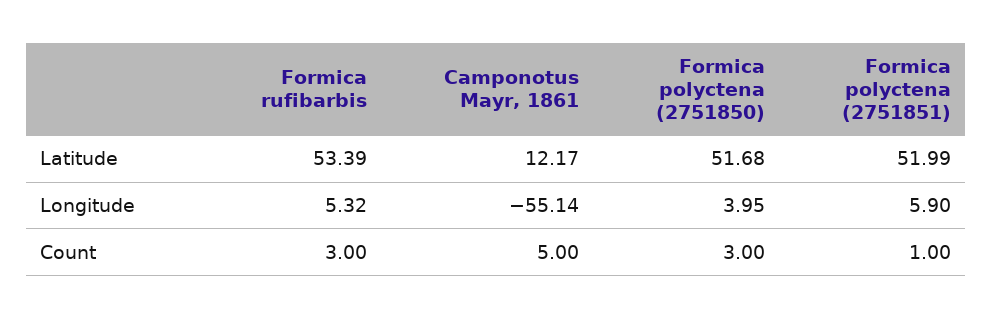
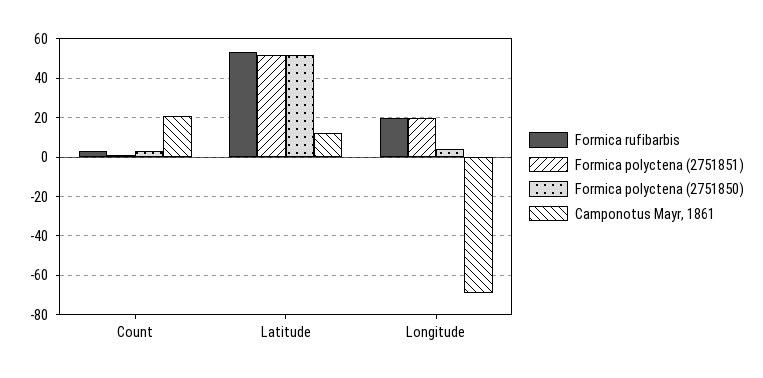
Formica rufibarbis, Longitude: 5.32 -> 20
Camponotus Mayr, 1861, Longitude: -55.14 -> -70
Formica polyctena (2751851), Longitude: 5.9 -> 20
Camponotus Mayr, 1861, Count: 5 -> 20

